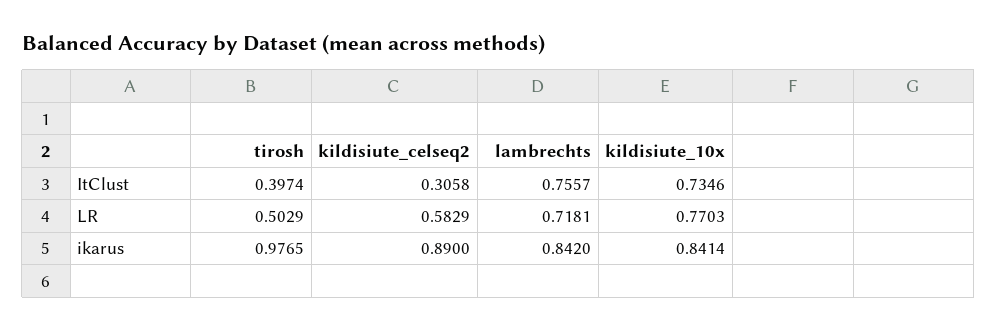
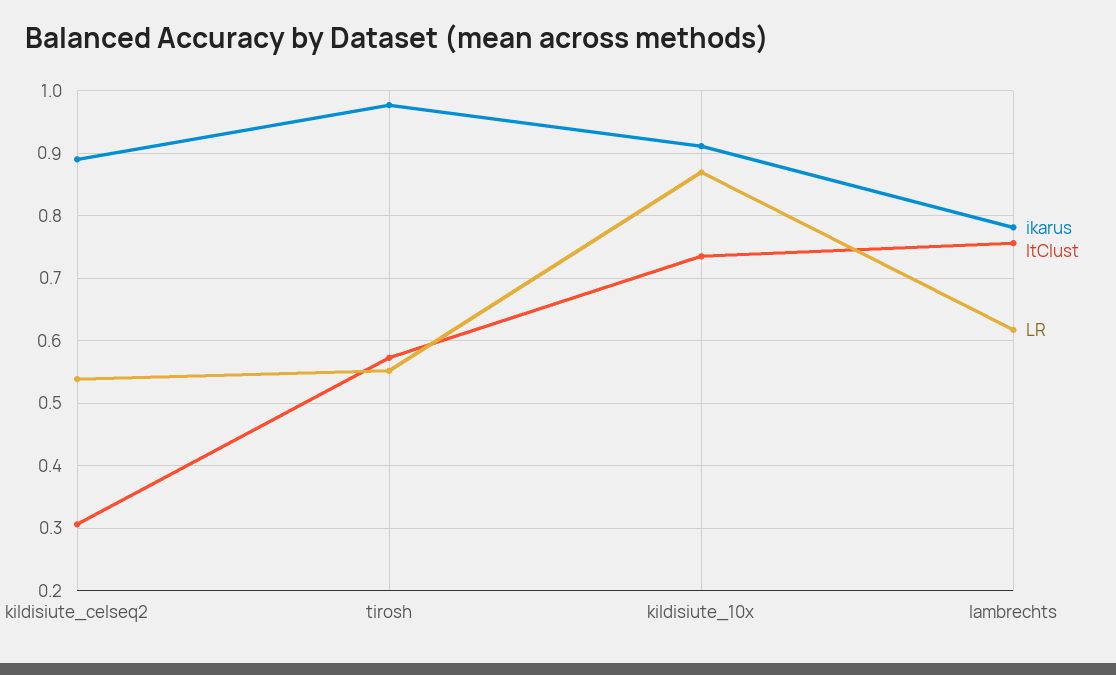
ItClust, tirosh: 0.3974 -> 0.57
LR, tirosh: 0.5029 -> 0.55
LR, kildisiute_celseq2: 0.5829 -> 0.54
LR, lambrechts: 0.7181 -> 0.62
LR, kildisiute_10x: 0.7703 -> 0.87
ikarus, lambrechts: 0.842 -> 0.78
ikarus, kildisiute_10x: 0.8414 -> 0.91

